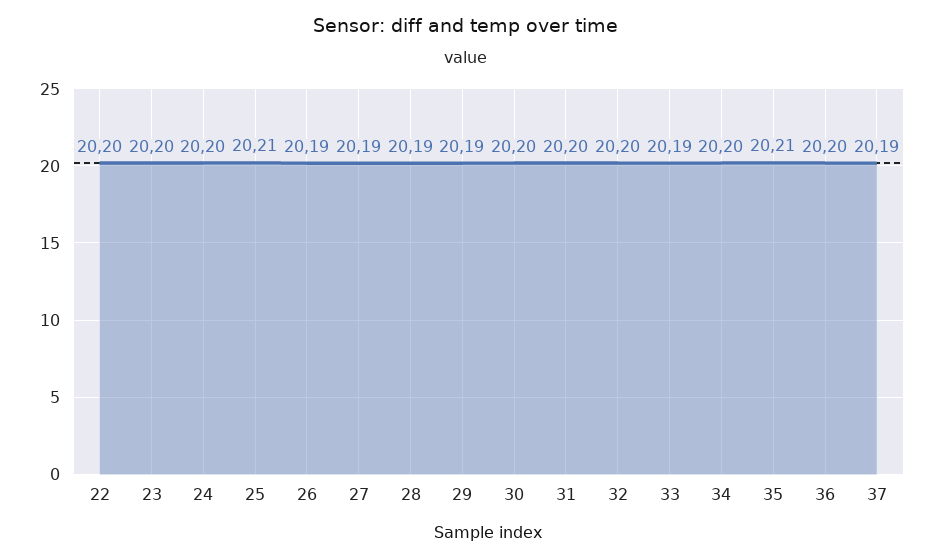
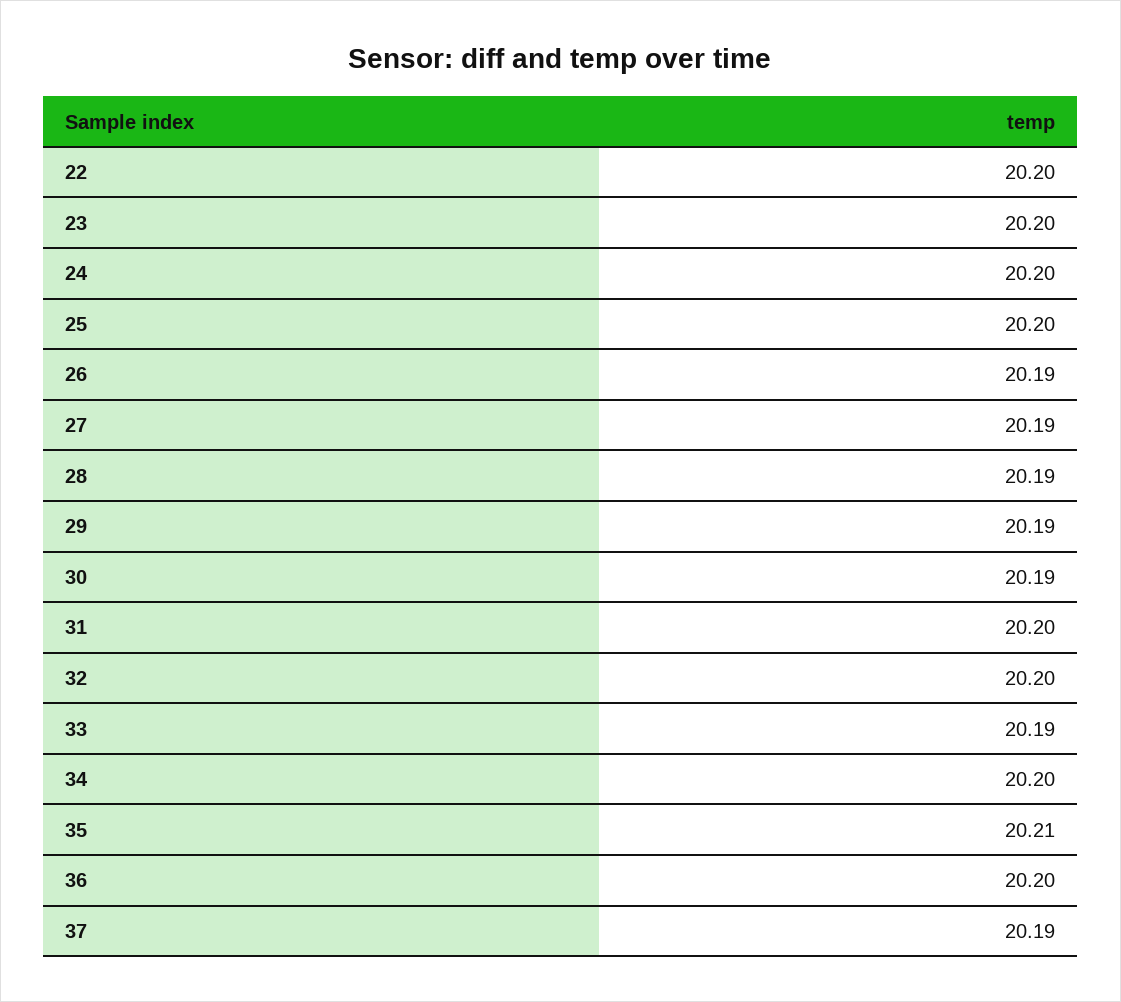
25: 20.21 -> 20.2
30: 20.2 -> 20.19

